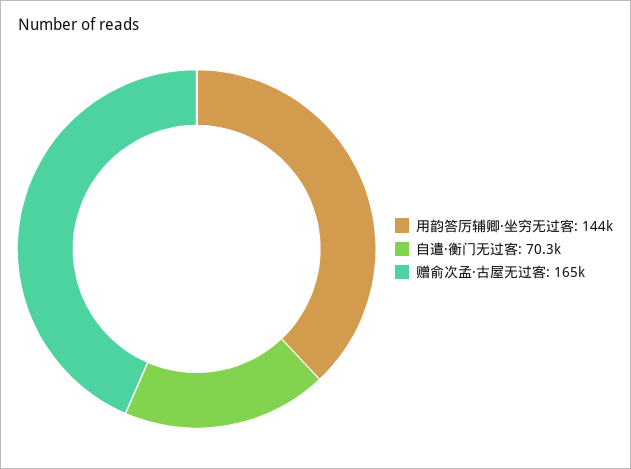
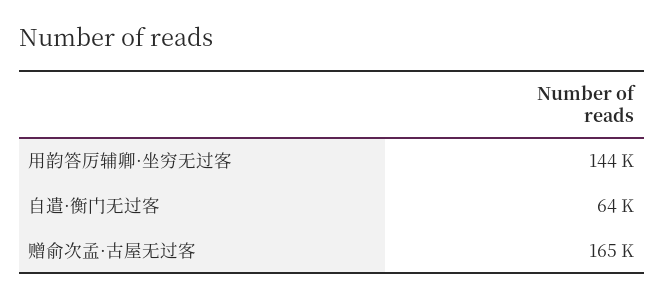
自遣·衡门无过客: 70300 -> 64000

